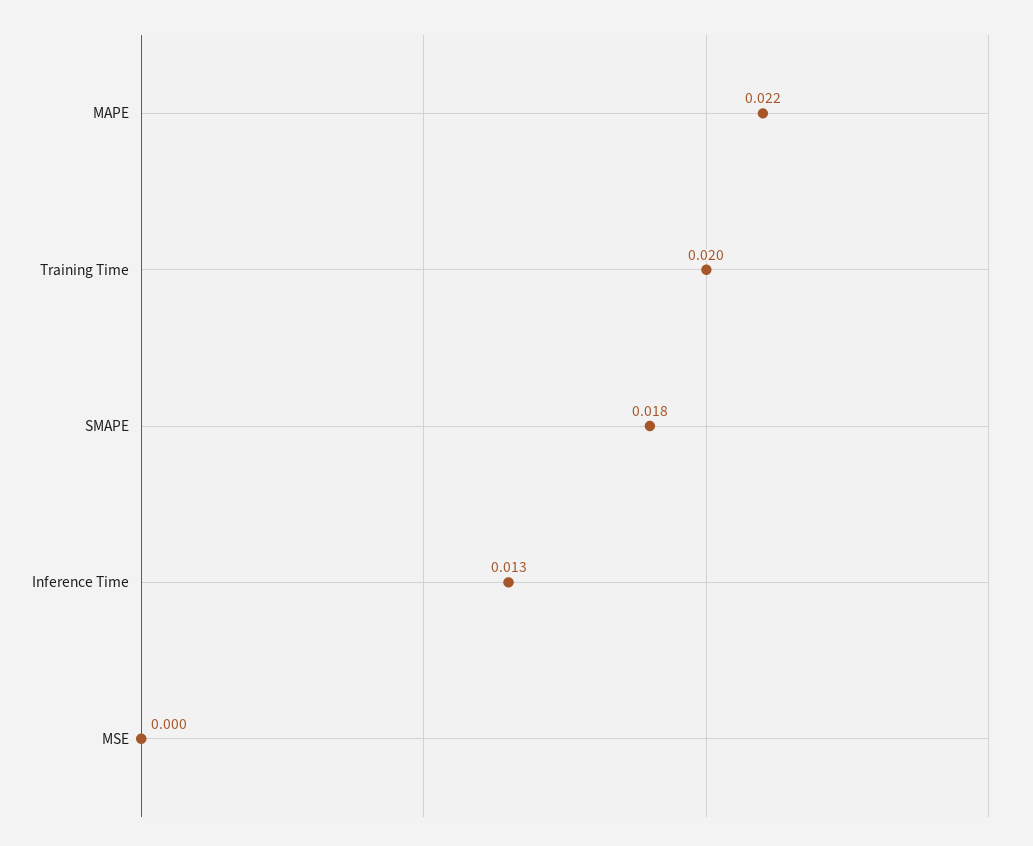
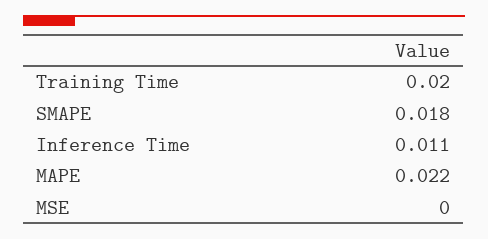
Inference Time: 0.013 -> 0.011

